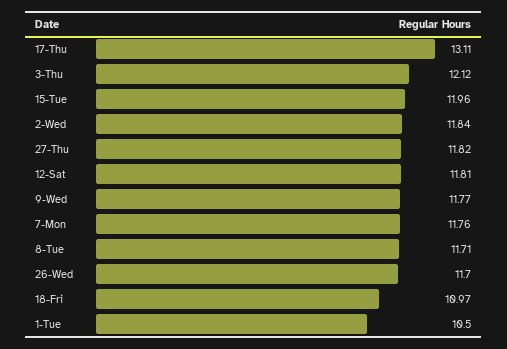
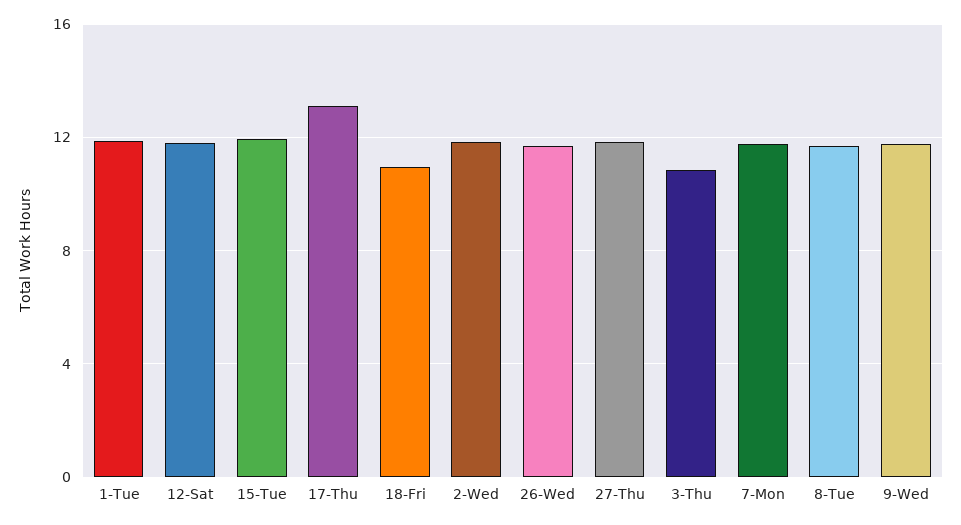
3-Thu: 12.12 -> 11
1-Tue: 10.5 -> 12

